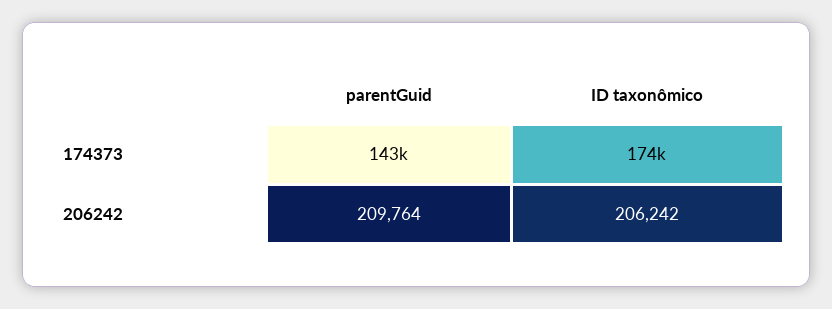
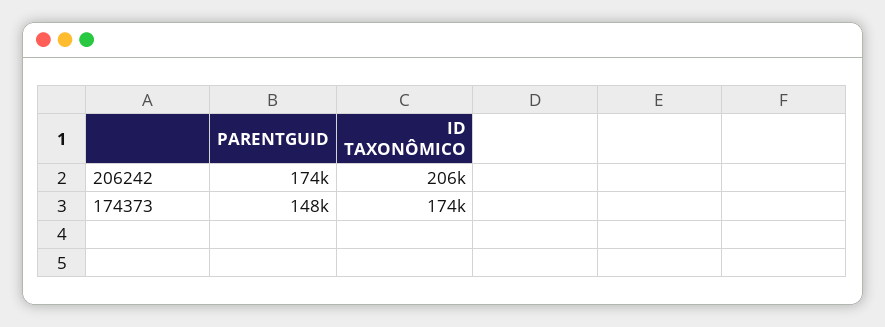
parentGuid, 174373: 143000 -> 148000
parentGuid, 206242: 209764 -> 174000

